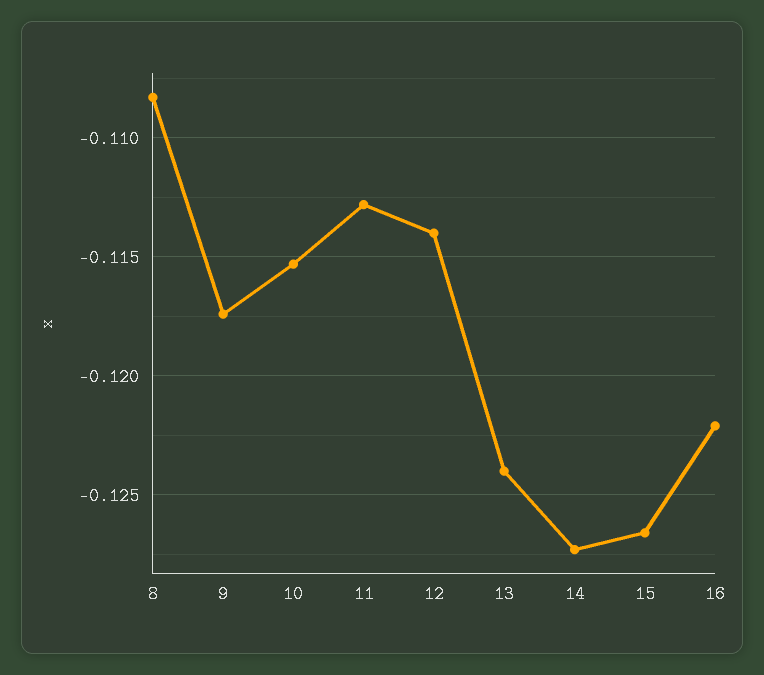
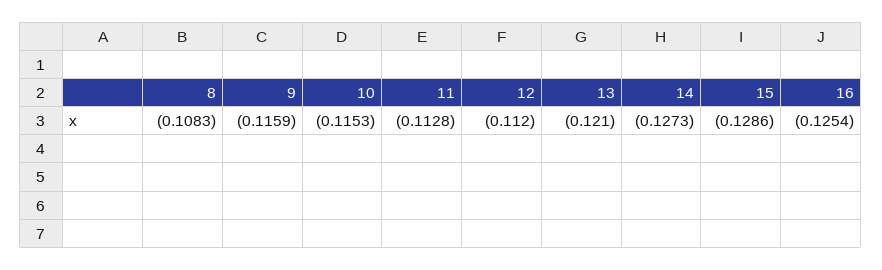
9: -0.1175 -> -0.1159
12: -0.114 -> -0.112
13: -0.124 -> -0.121
15: -0.1265 -> -0.1286
16: -0.122 -> -0.1254

